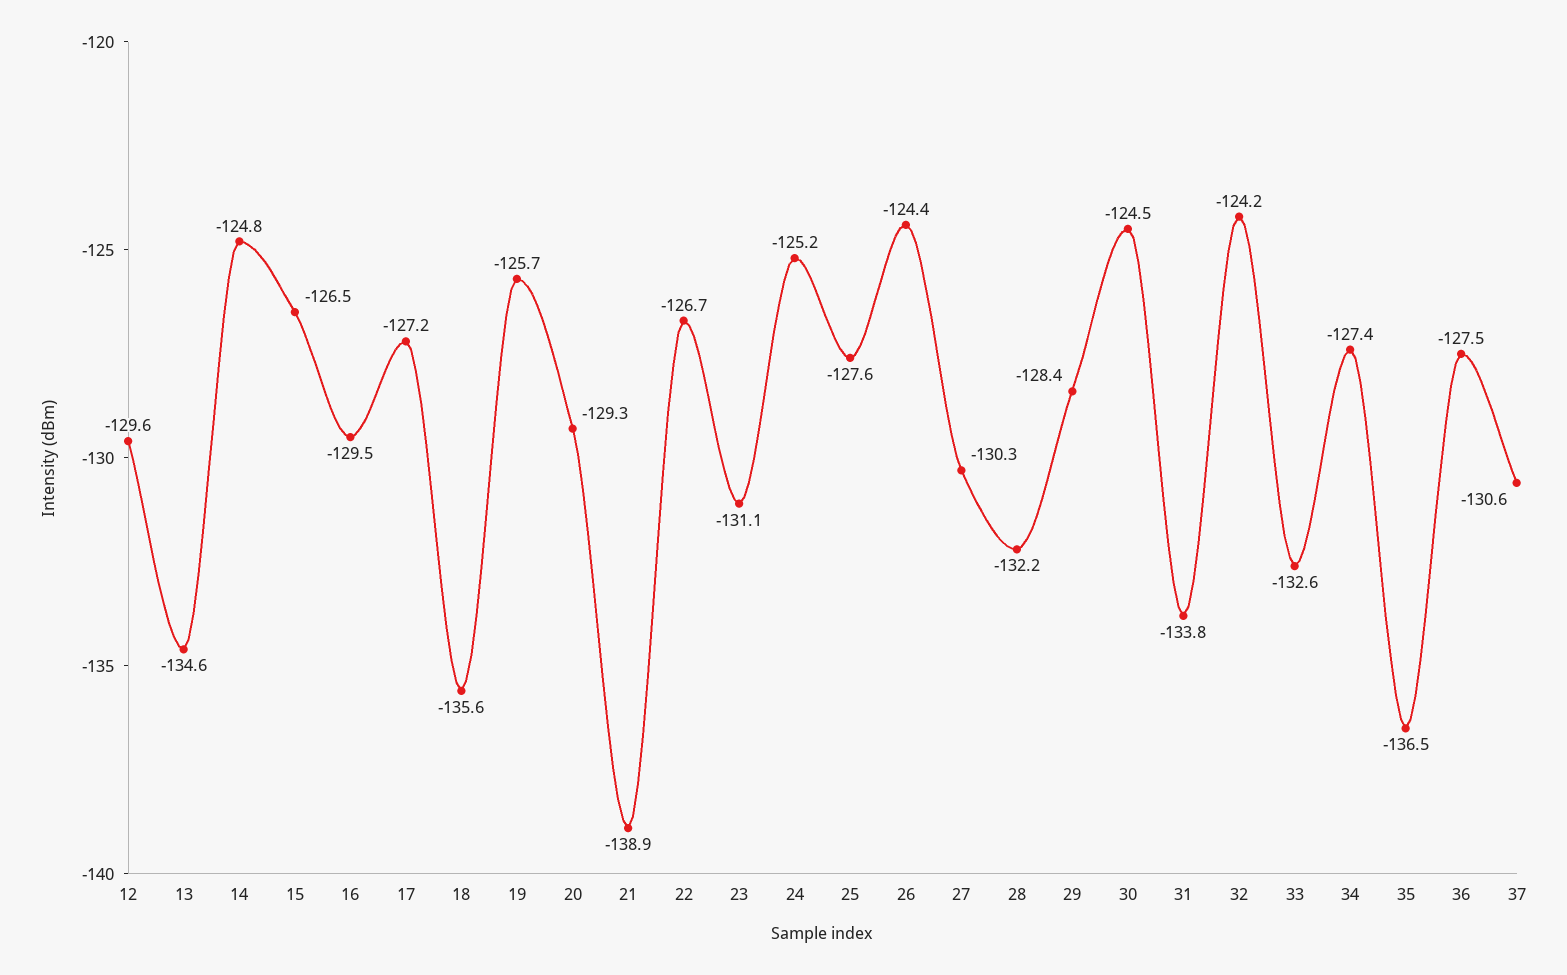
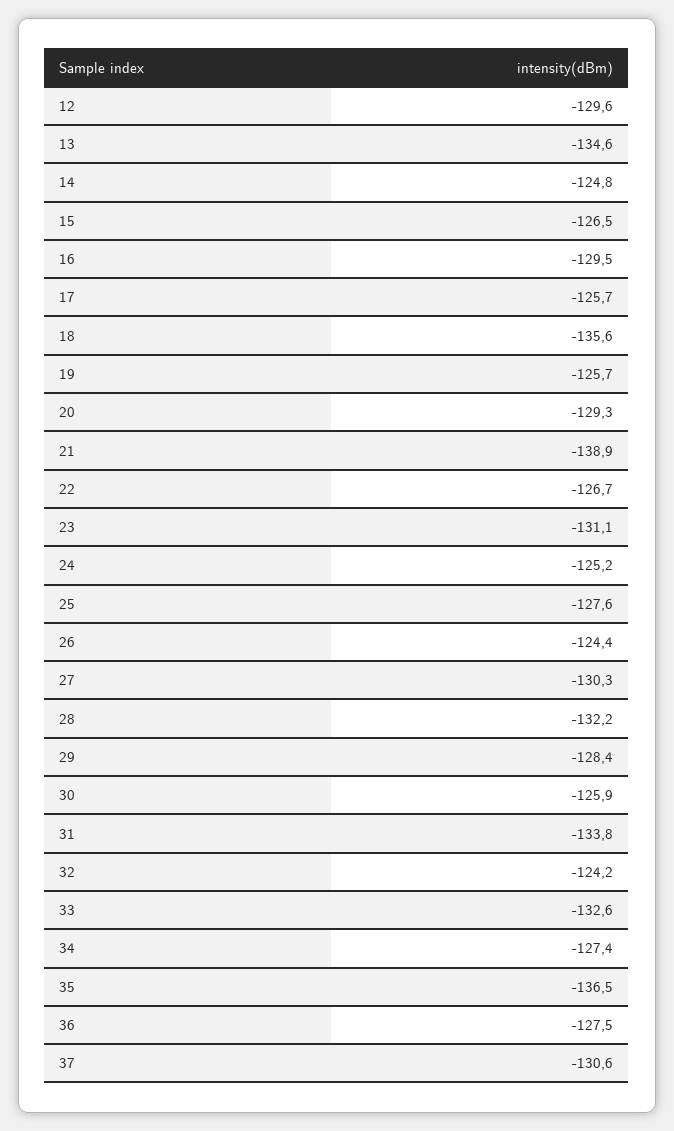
17: -127.2 -> -125.7
30: -124.5 -> -125.9

